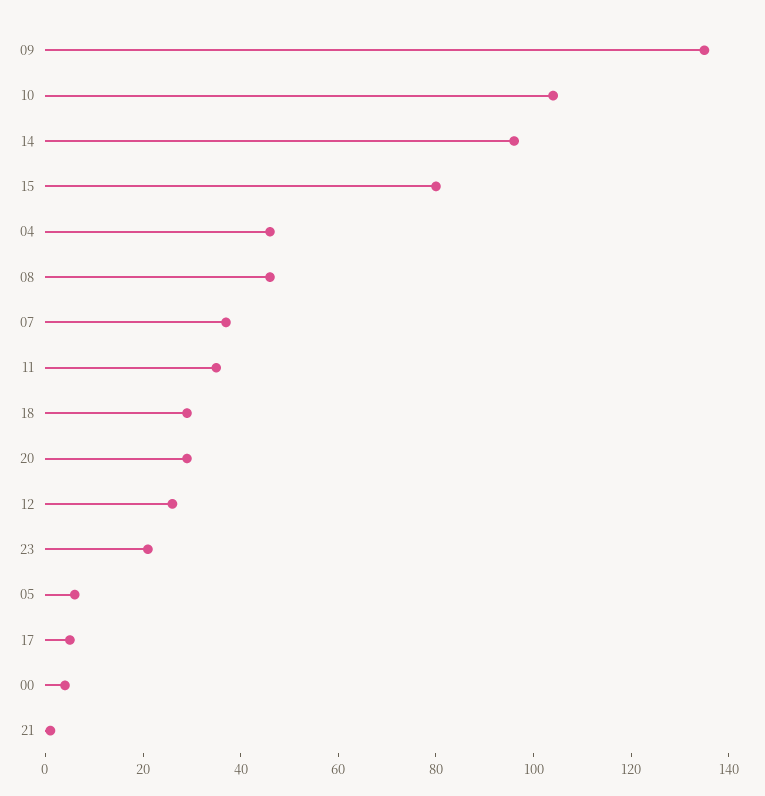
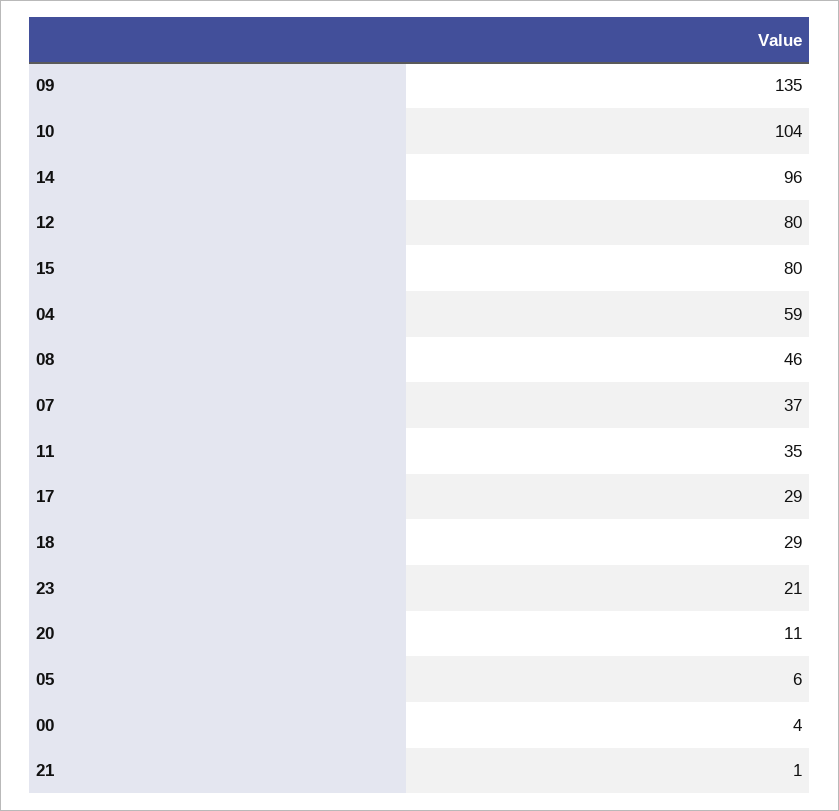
04: 45 -> 59
20: 30 -> 11
12: 25 -> 80
17: 5 -> 29

